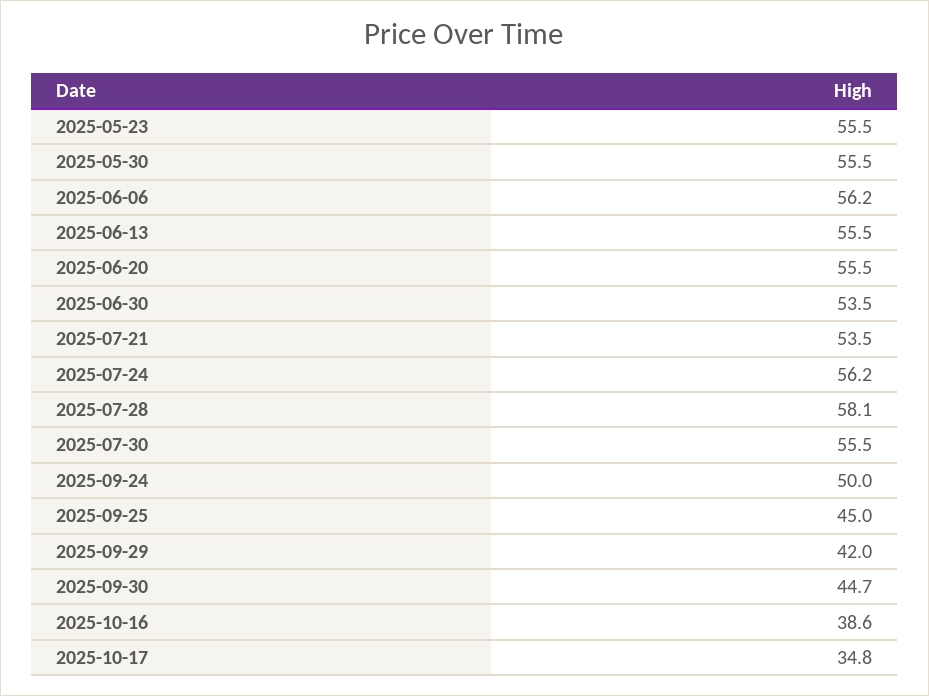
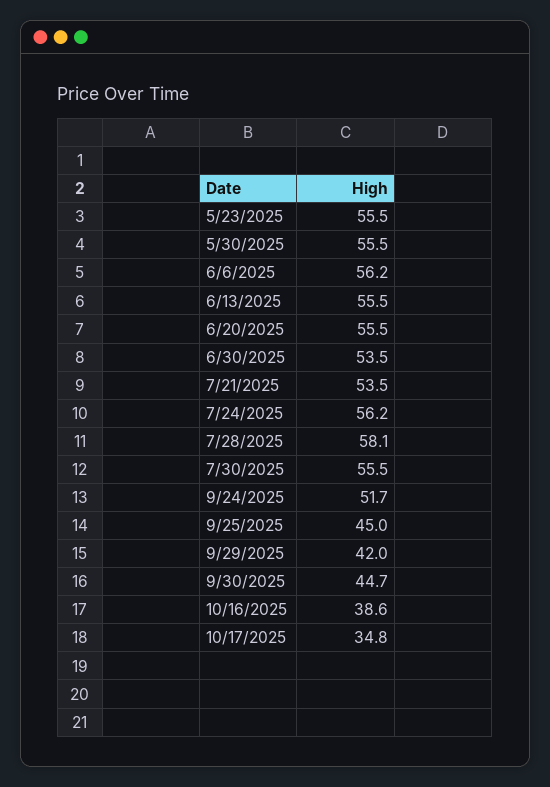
2025-09-24: 50 -> 51.7

